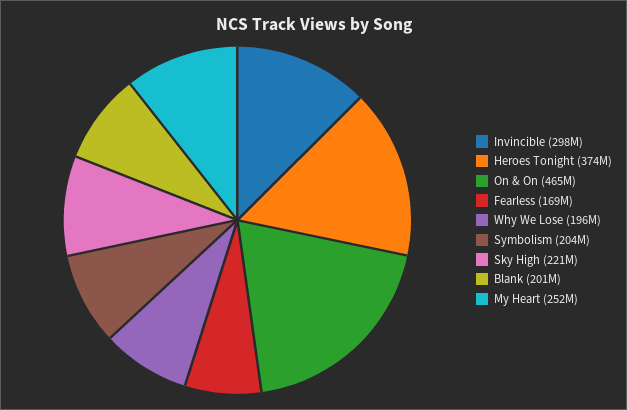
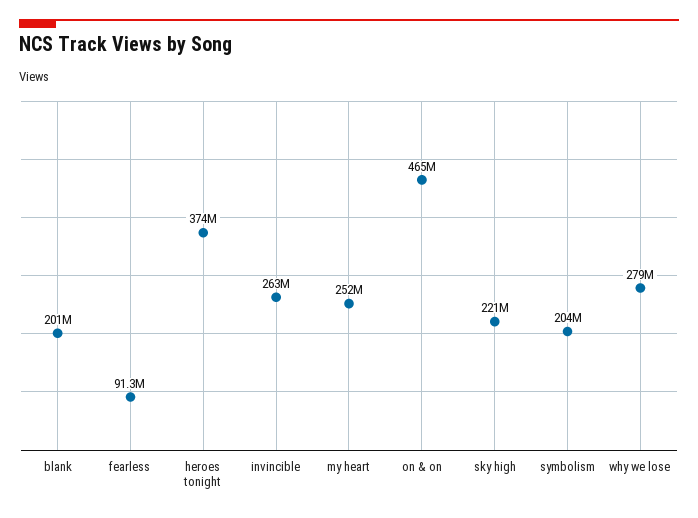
Invincible: 298000000 -> 263000000
Fearless: 169000000 -> 91300000
Why We Lose: 196000000 -> 279000000

